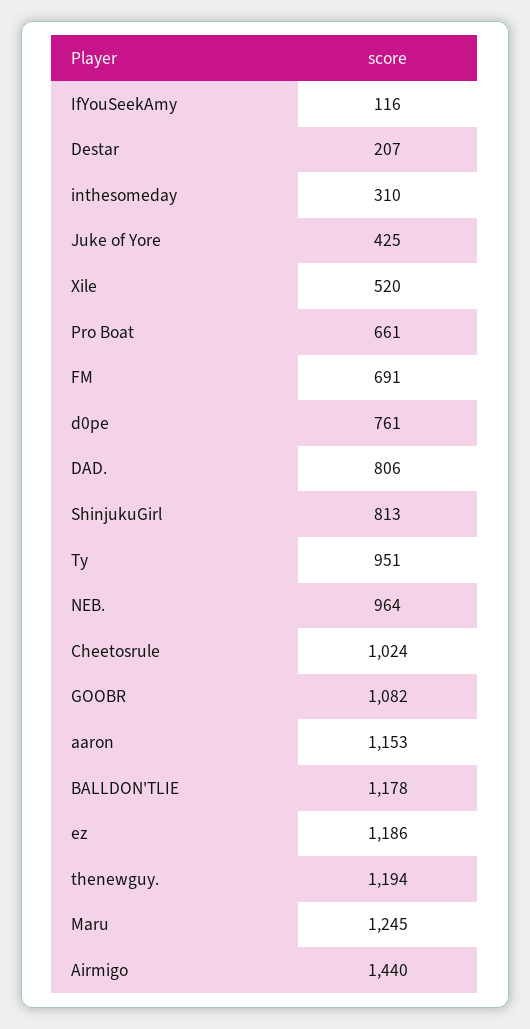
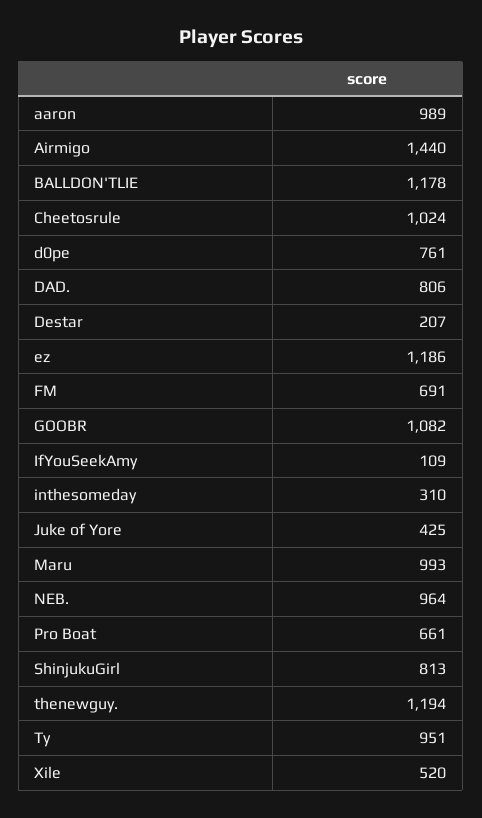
IfYouSeekAmy: 116 -> 109
aaron: 1153 -> 989
Maru: 1245 -> 993

